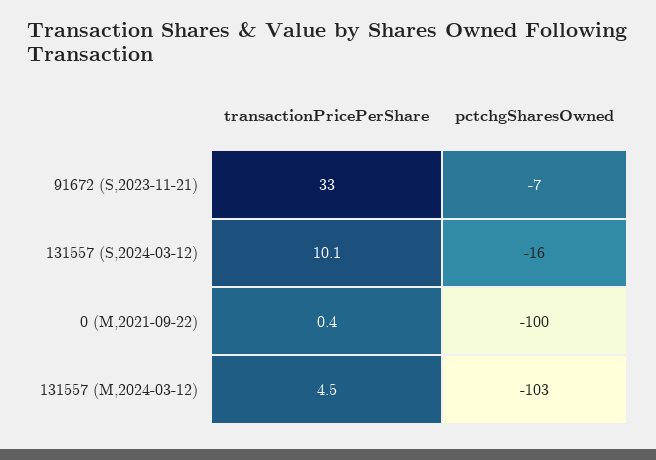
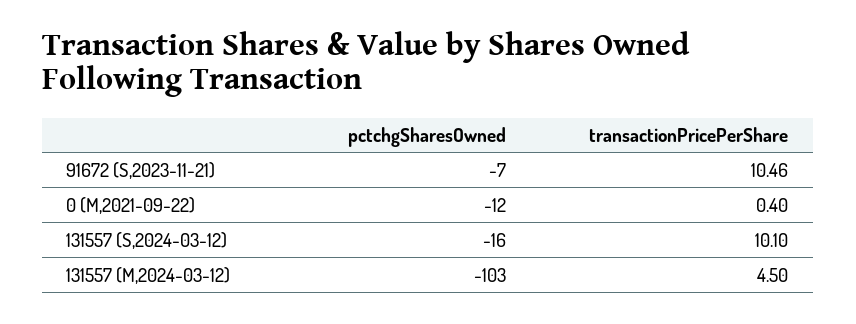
transactionPricePerShare, 91672 (S,2023-11-21): 33 -> 10.46
pctchgSharesOwned, 0 (M,2021-09-22): -100 -> -12

